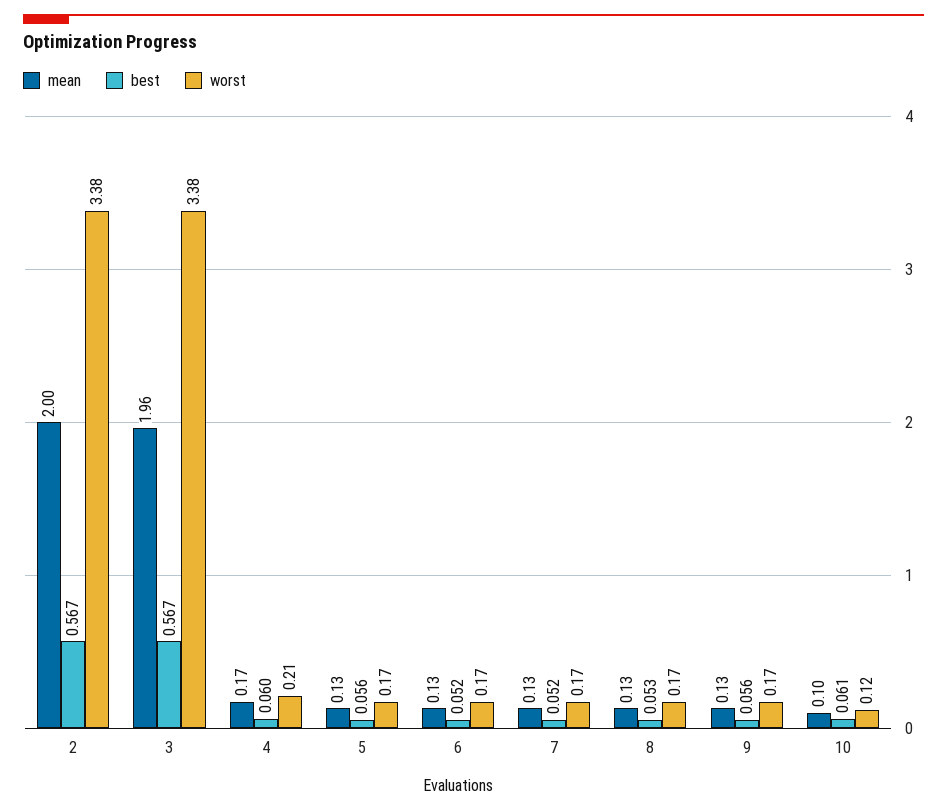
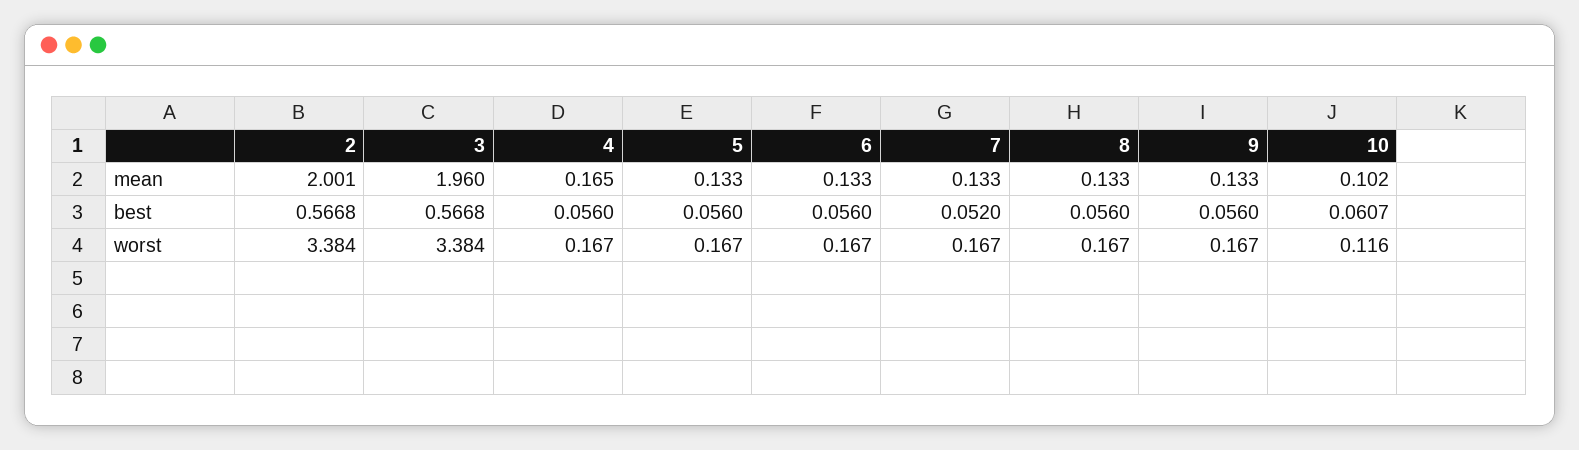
best, 4: 0.06 -> 0.056
worst, 4: 0.21 -> 0.167
best, 6: 0.052 -> 0.056
best, 8: 0.053 -> 0.056

